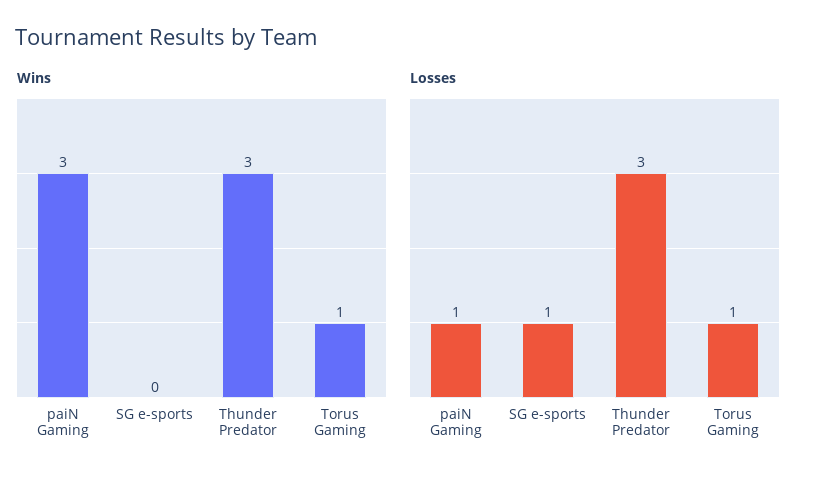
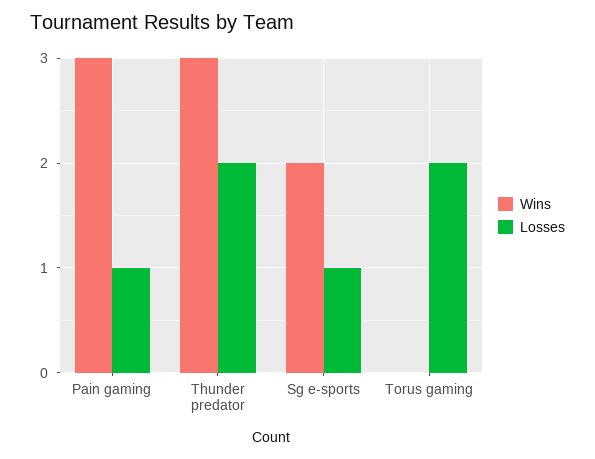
Wins, SG e-sports: 0 -> 2
Wins, Torus Gaming: 1 -> 0
Losses, Thunder Predator: 3 -> 2
Losses, Torus Gaming: 1 -> 2

